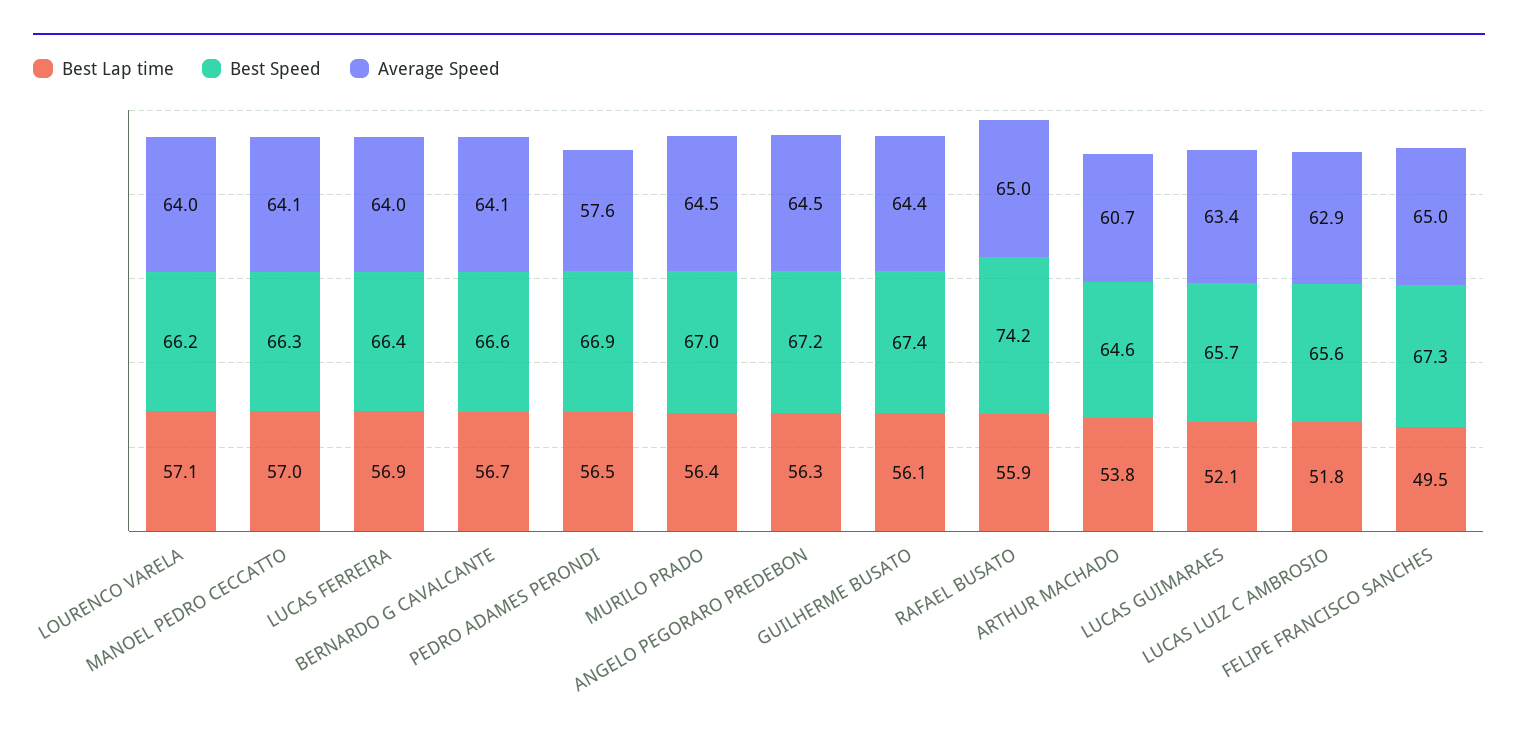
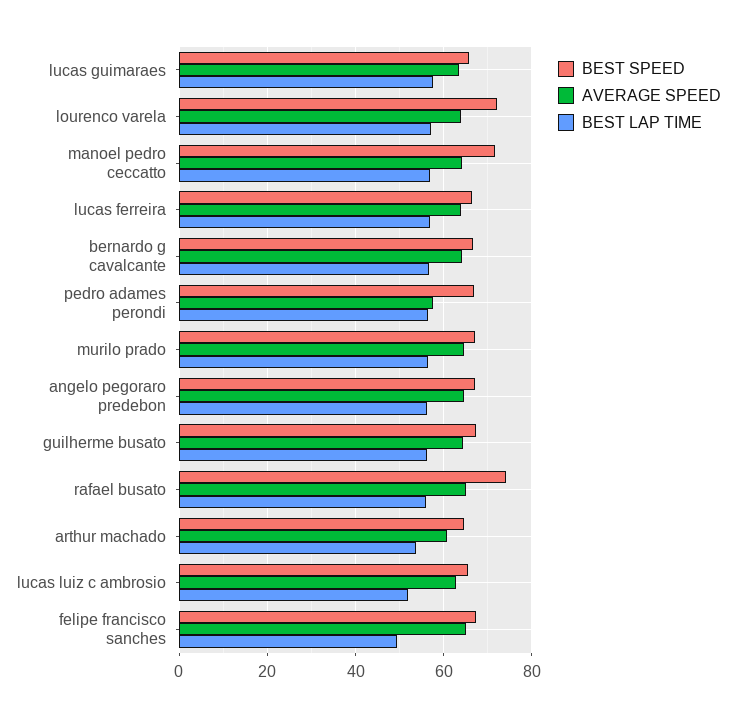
Best Speed, LOURENCO VARELA: 66.2 -> 72
Best Speed, MANOEL PEDRO CECCATTO: 66.3 -> 72
Best Lap time, LUCAS GUIMARAES: 52.1 -> 58

